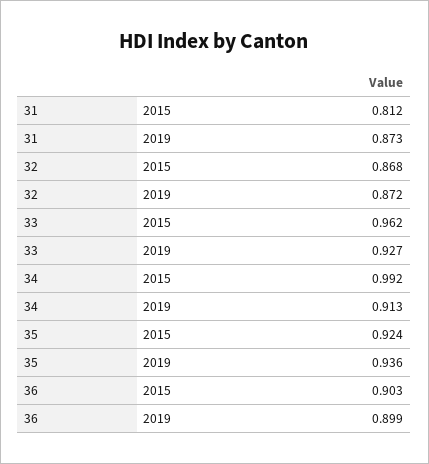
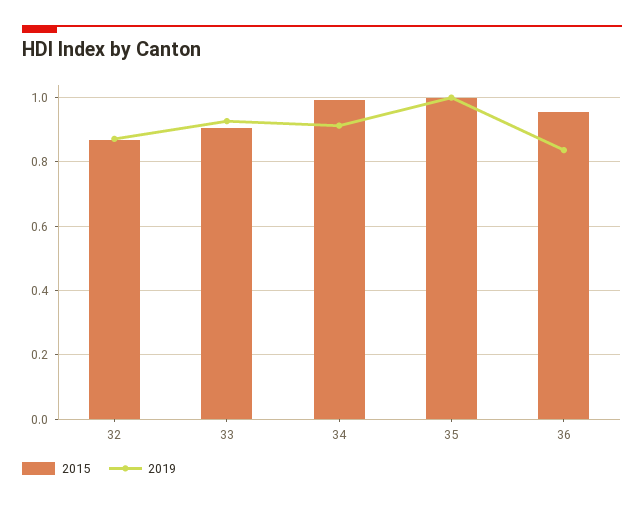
2015, 31: 0.812 -> none
2019, 31: 0.873 -> none
2015, 33: 0.962 -> 0.9
2015, 35: 0.924 -> 1
2019, 35: 0.936 -> 1
2015, 36: 0.903 -> 0.96
2019, 36: 0.899 -> 0.84

